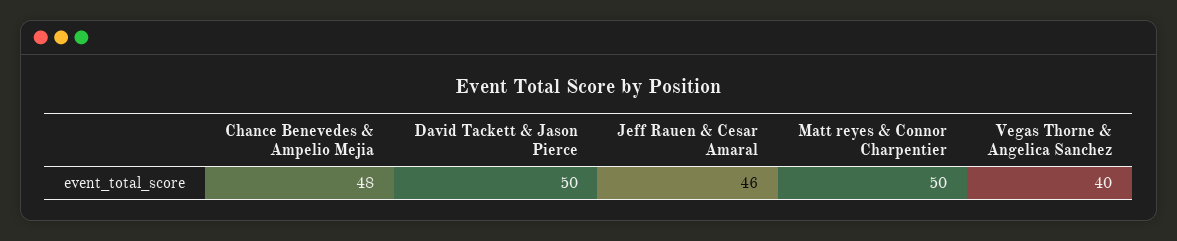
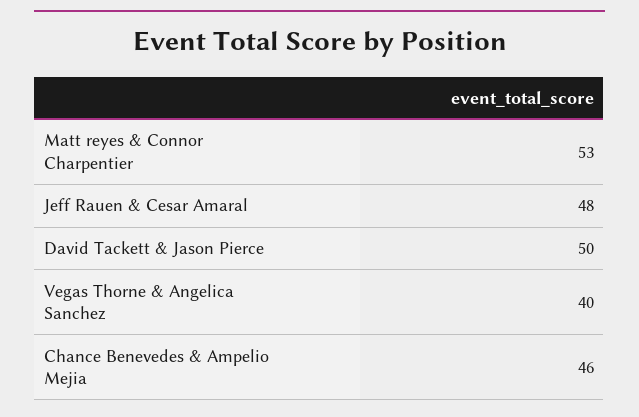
Chance Benevedes & Ampelio Mejia: 48 -> 46
Jeff Rauen & Cesar Amaral: 46 -> 48
Matt reyes & Connor Charpentier: 50 -> 53

